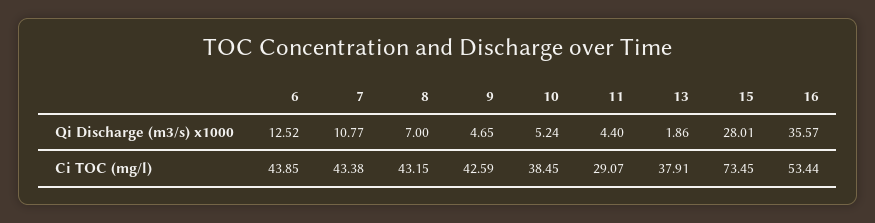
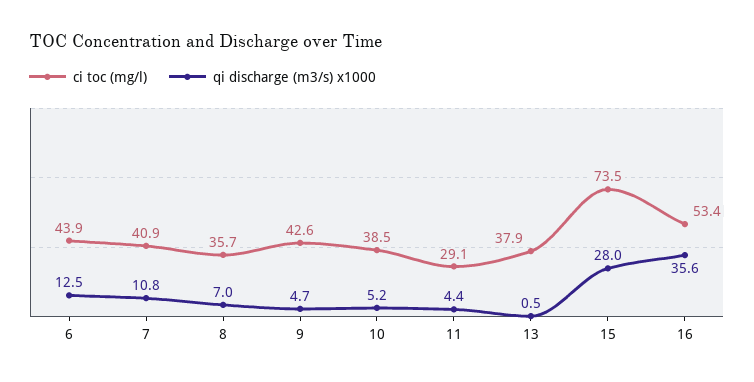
Qi Discharge (m3/s) x1000, 13: 1.86 -> 0.5
Ci TOC (mg/l), 7: 43.38 -> 40.9
Ci TOC (mg/l), 8: 43.15 -> 35.7

